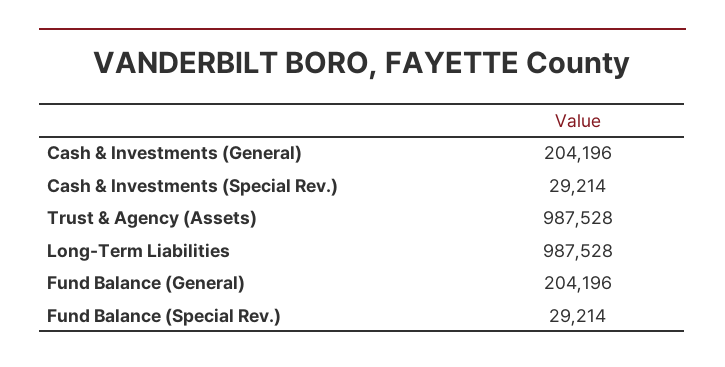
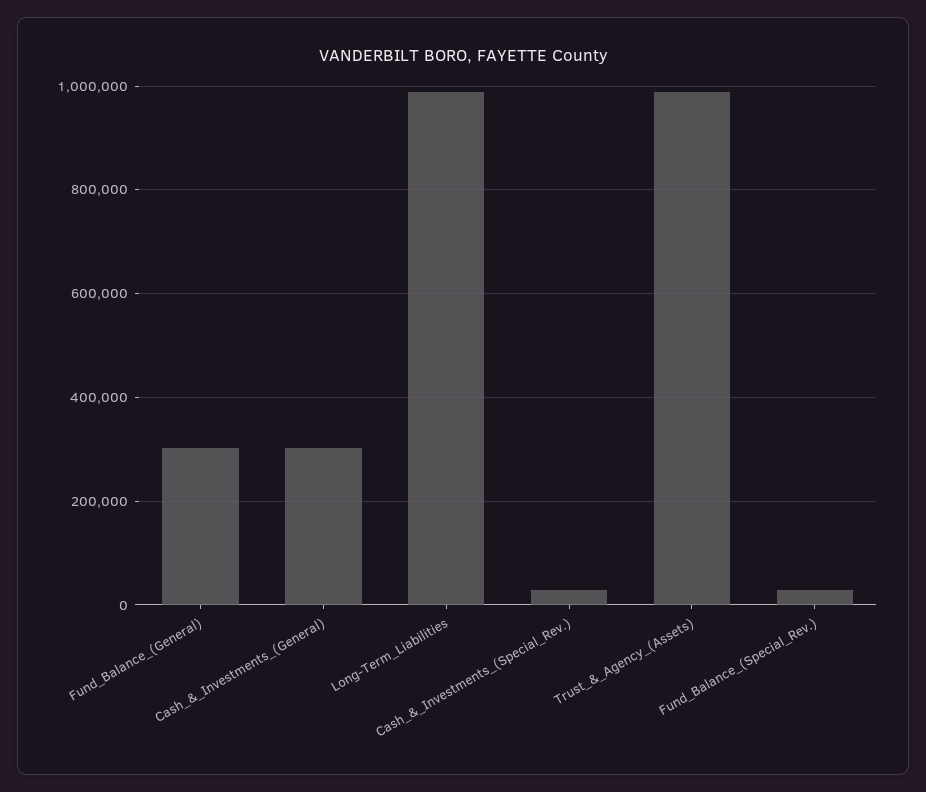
Cash & Investments (General): 204196 -> 300000
Fund Balance (General): 204196 -> 300000

